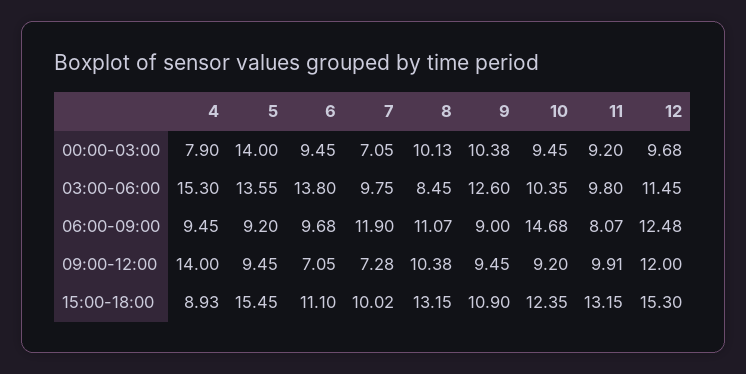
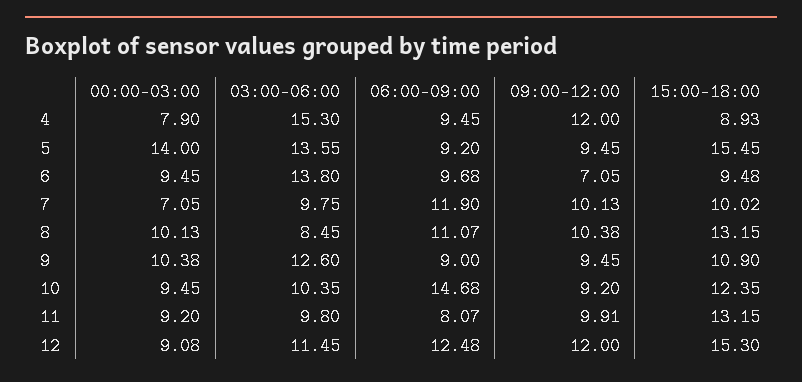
12, 00:00-03:00: 9.68 -> 9.08
4, 09:00-12:00: 14 -> 12
7, 09:00-12:00: 7.28 -> 10.13
6, 15:00-18:00: 11.1 -> 9.48

